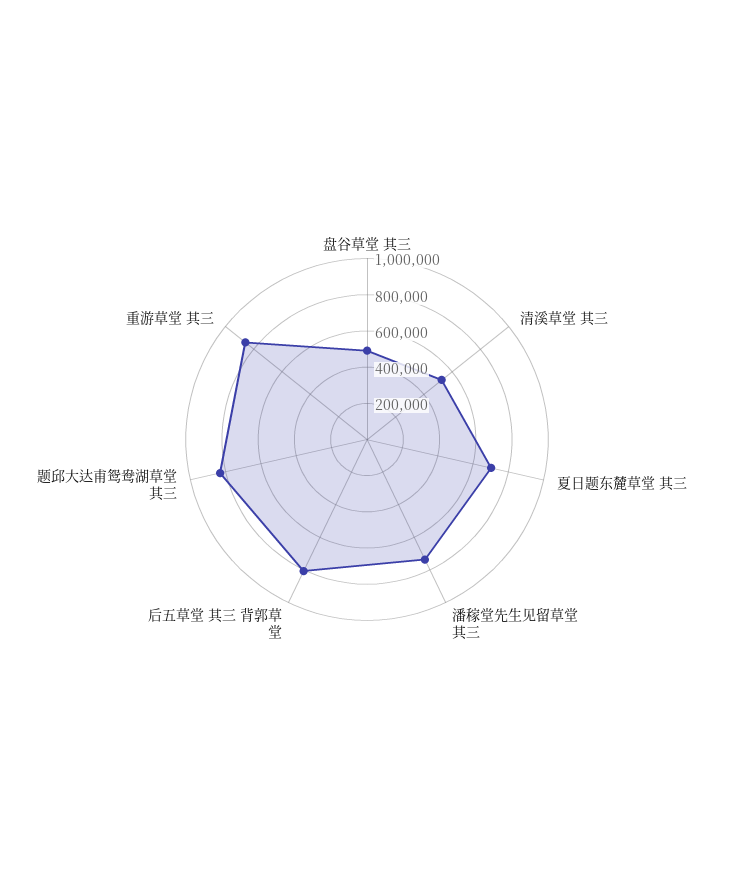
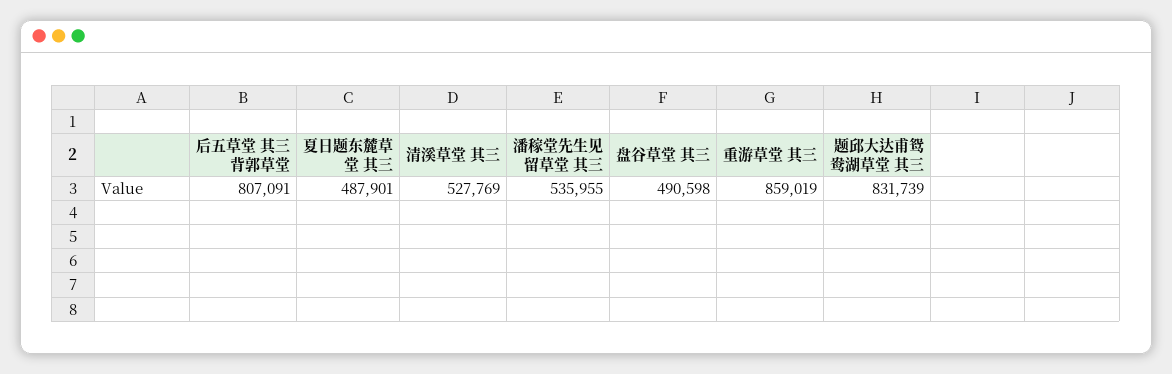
夏日题东麓草堂 其三: 700000 -> 487901
潘稼堂先生见留草堂 其三: 750000 -> 535955

